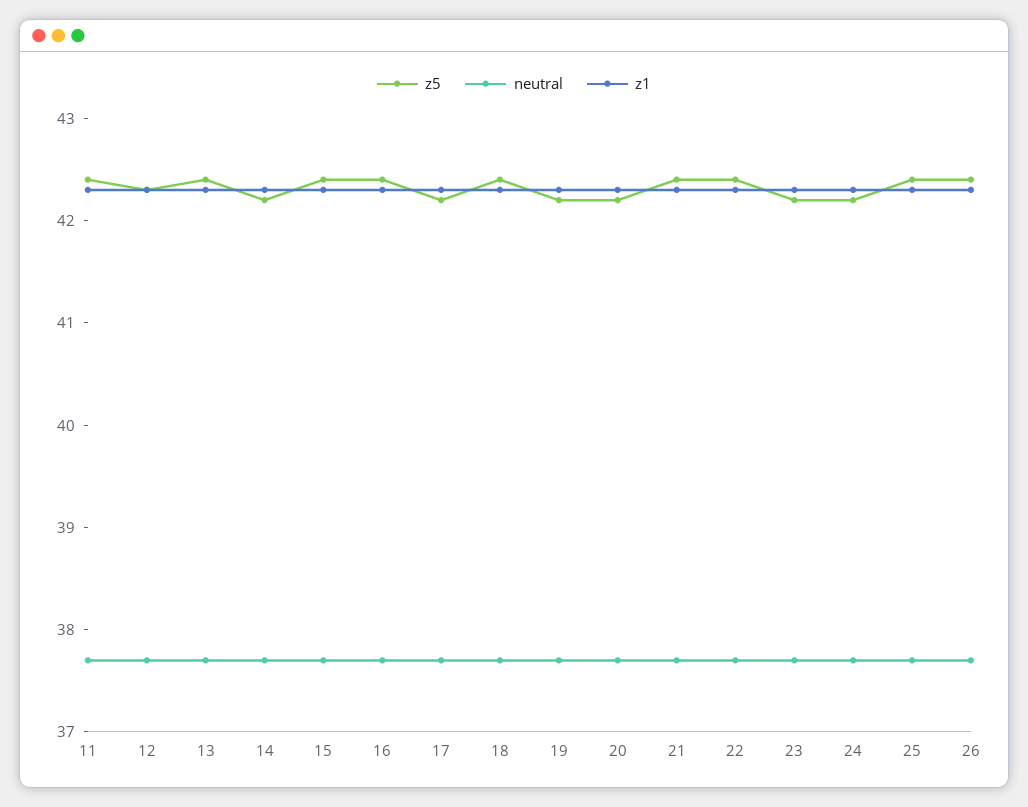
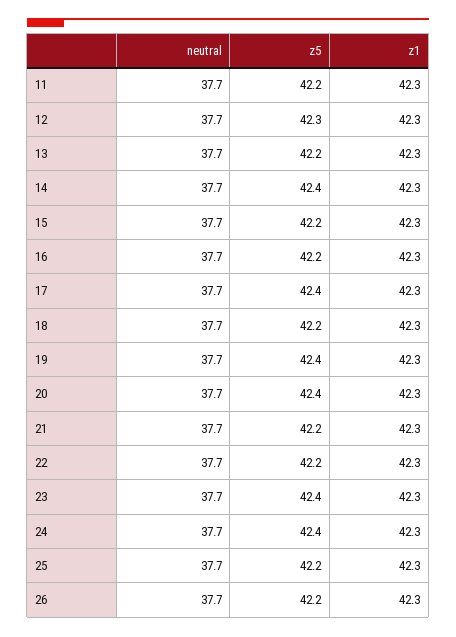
z5, 11: 42.4 -> 42.2
z5, 13: 42.4 -> 42.2
z5, 14: 42.2 -> 42.4
z5, 15: 42.4 -> 42.2
z5, 16: 42.4 -> 42.2
z5, 17: 42.2 -> 42.4
z5, 18: 42.4 -> 42.2
z5, 19: 42.2 -> 42.4
z5, 20: 42.2 -> 42.4
z5, 21: 42.4 -> 42.2
z5, 22: 42.4 -> 42.2
z5, 23: 42.2 -> 42.4
z5, 24: 42.2 -> 42.4
z5, 25: 42.4 -> 42.2
z5, 26: 42.4 -> 42.2

